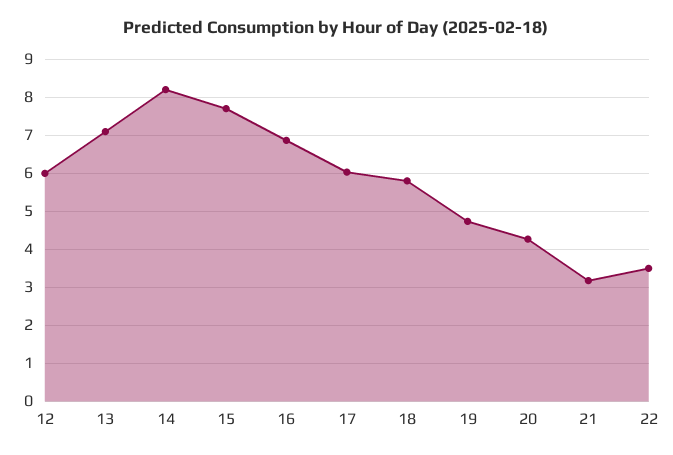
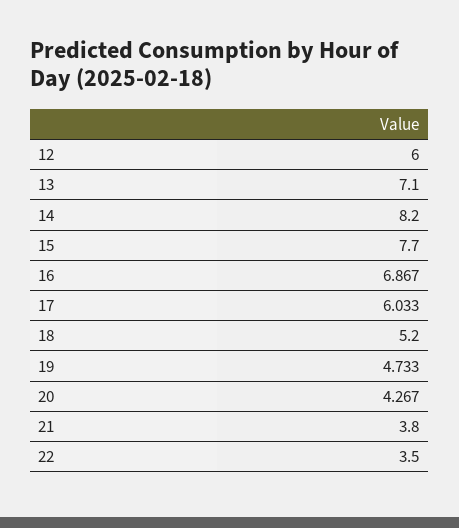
18: 5.8 -> 5.2
21: 3.2 -> 3.8

